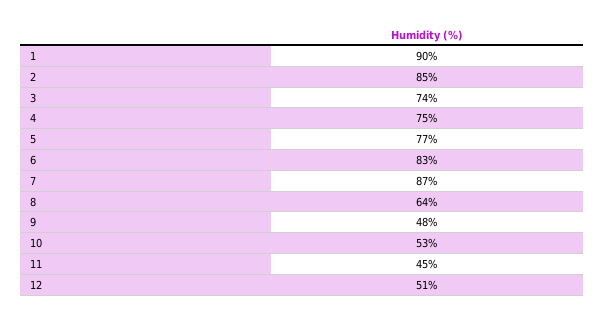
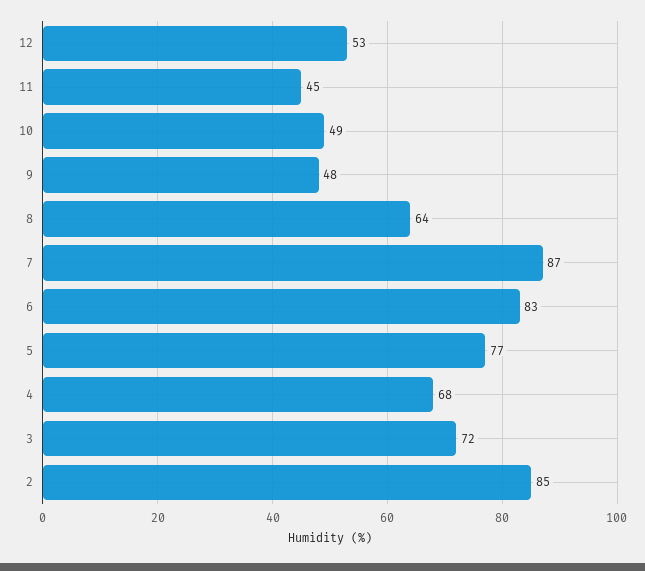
1: 90 -> none
3: 74 -> 72
4: 75 -> 68
10: 53 -> 49
12: 51 -> 53

